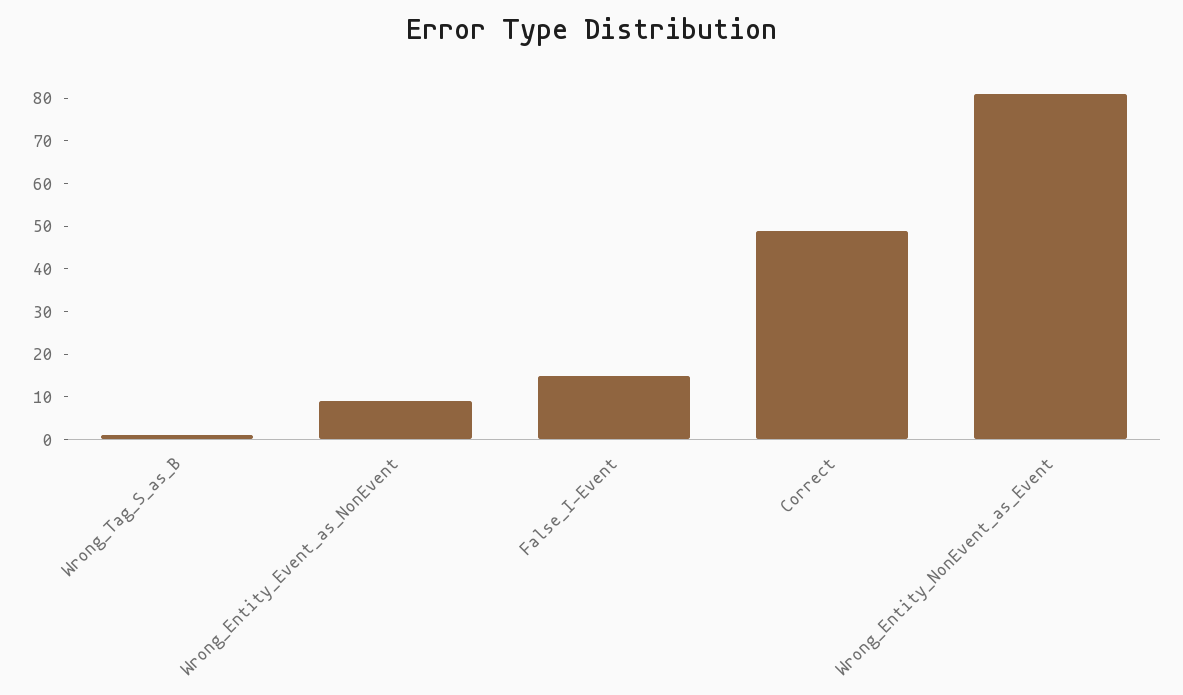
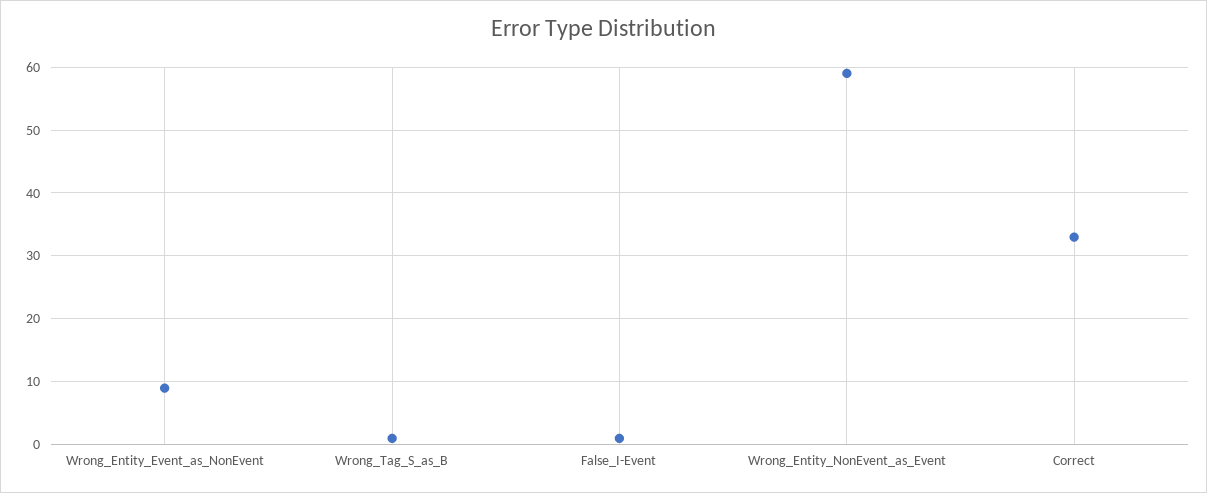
False_I-Event: 15 -> 1
Correct: 50 -> 33
Wrong_Entity_NonEvent_as_Event: 80 -> 59

